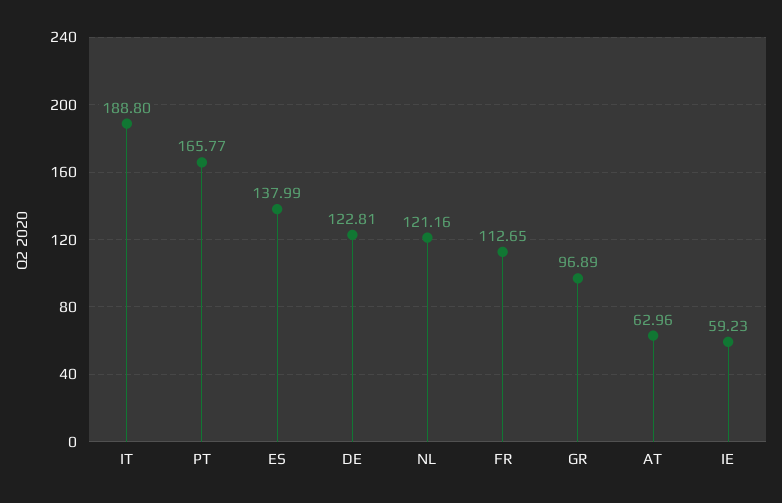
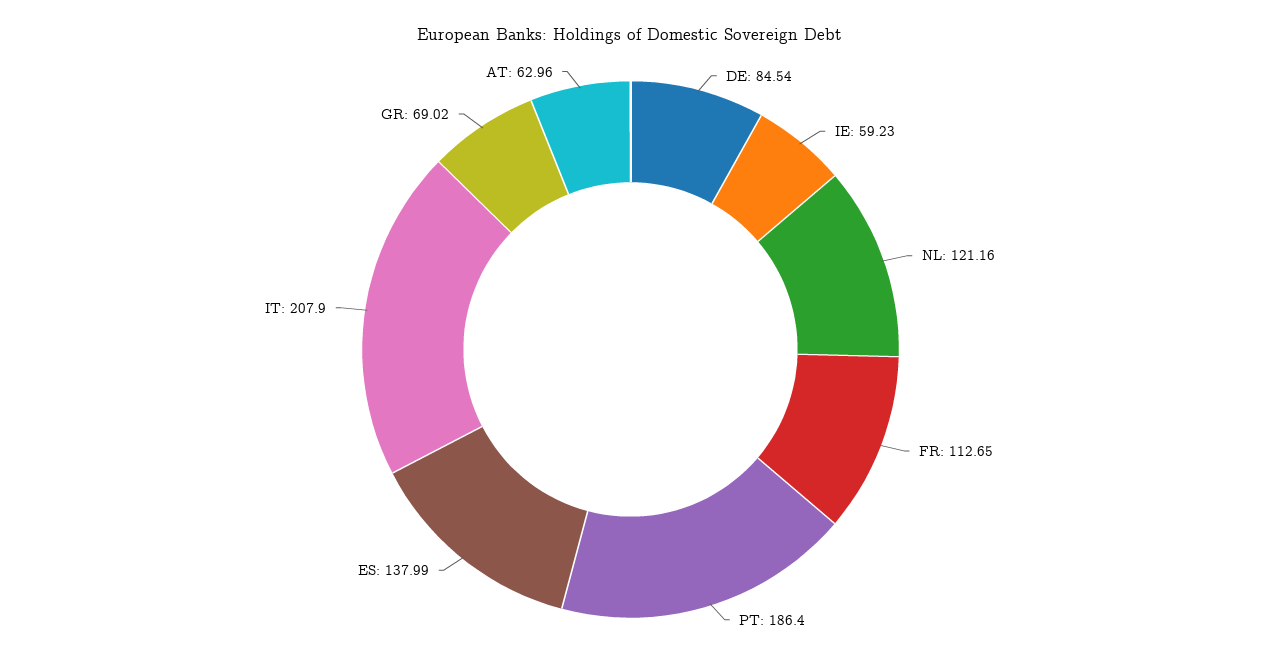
IT: 188.8 -> 207.9
PT: 165.77 -> 186.4
DE: 122.81 -> 84.54
GR: 96.89 -> 69.02

